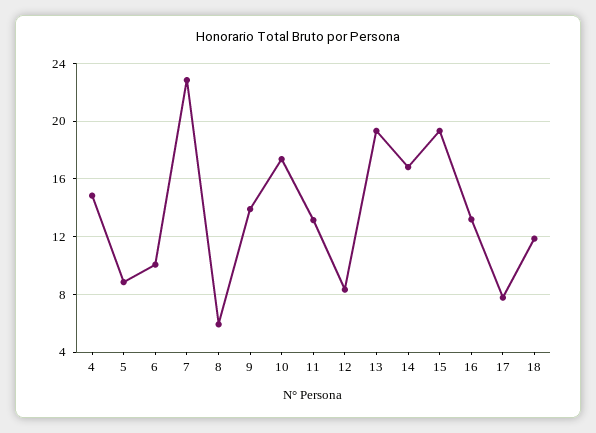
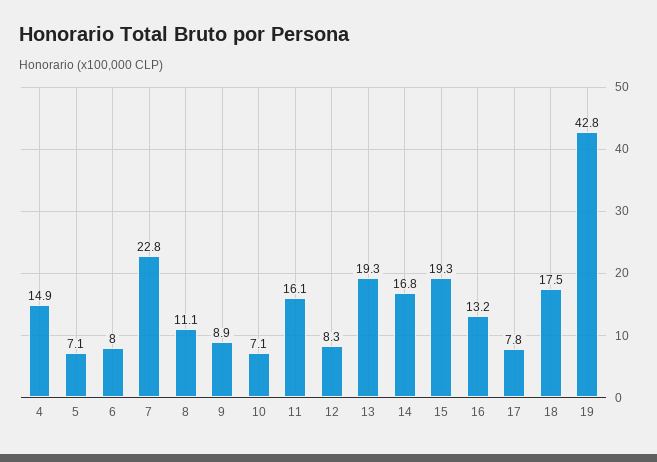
5: 9 -> 7.1
6: 10 -> 8
8: 6 -> 11.1
9: 14 -> 8.9
10: 17.5 -> 7.1
11: 13 -> 16.1
18: 12 -> 17.5
19: none -> 42.8

